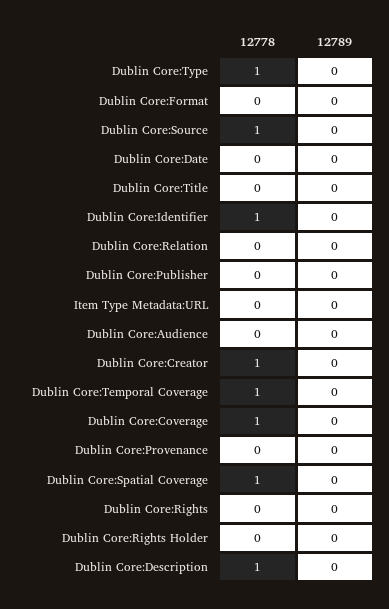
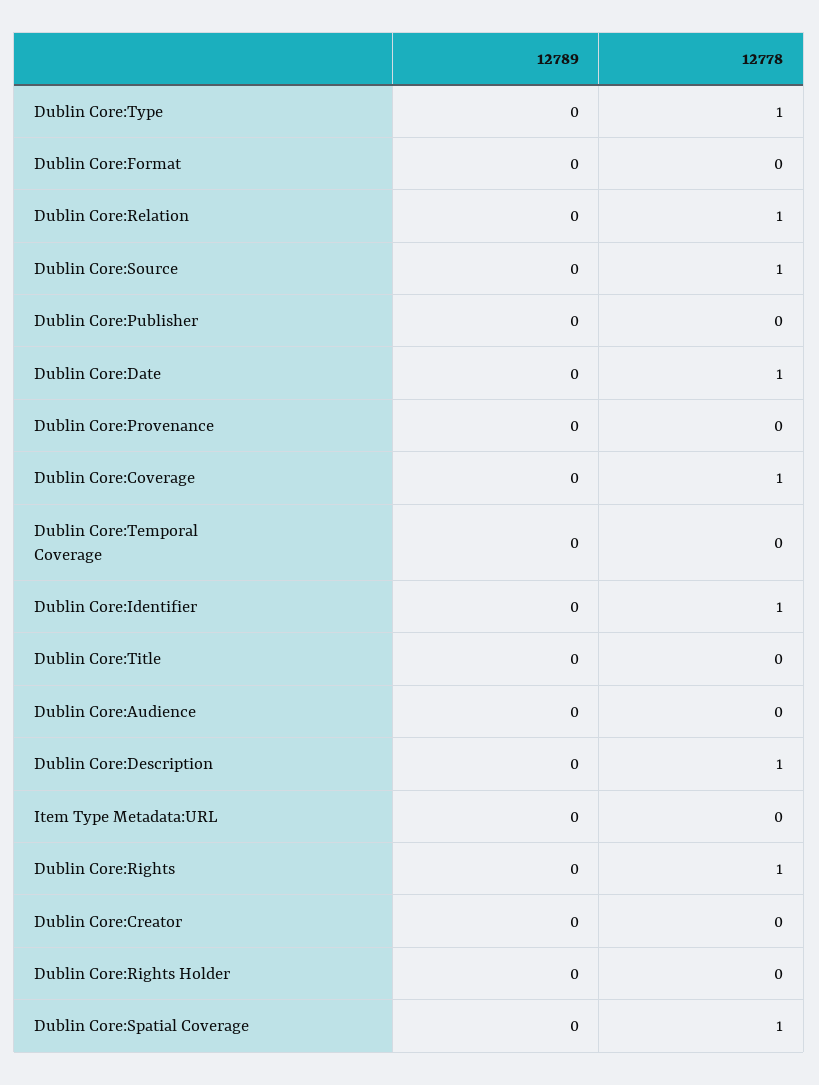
12778, Dublin Core:Date: 0 -> 1
12778, Dublin Core:Relation: 0 -> 1
12778, Dublin Core:Creator: 1 -> 0
12778, Dublin Core:Temporal Coverage: 1 -> 0
12778, Dublin Core:Rights: 0 -> 1

